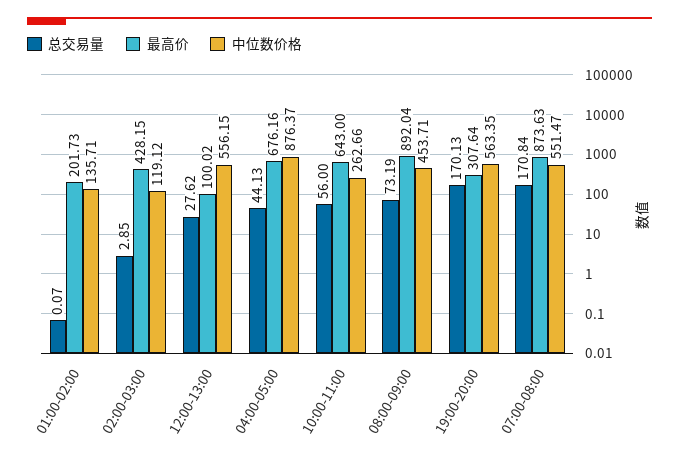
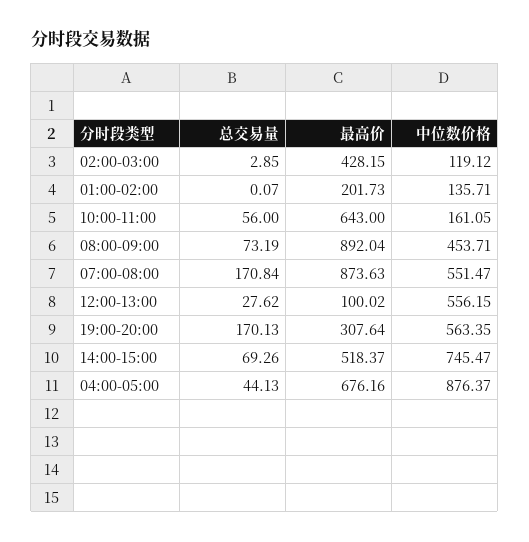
中位数价格, 10:00-11:00: 262.66 -> 161.05
总交易量, 14:00-15:00: none -> 69.26
最高价, 14:00-15:00: none -> 518.37
中位数价格, 14:00-15:00: none -> 745.47

